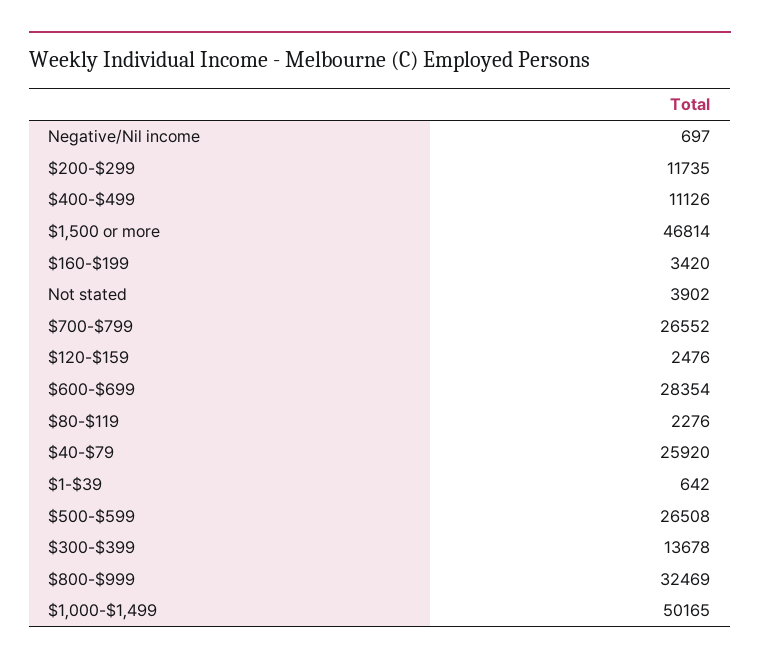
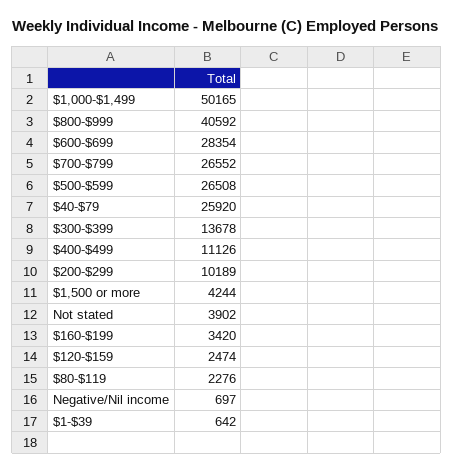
$200-$299: 11735 -> 10189
$1,500 or more: 46814 -> 4244
$120-$159: 2476 -> 2474
$800-$999: 32469 -> 40592

